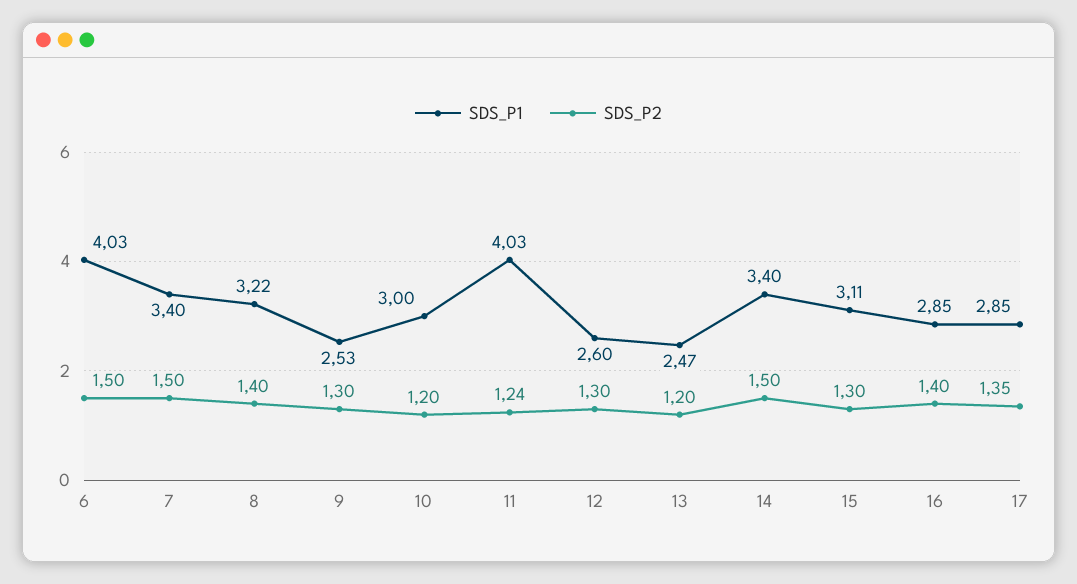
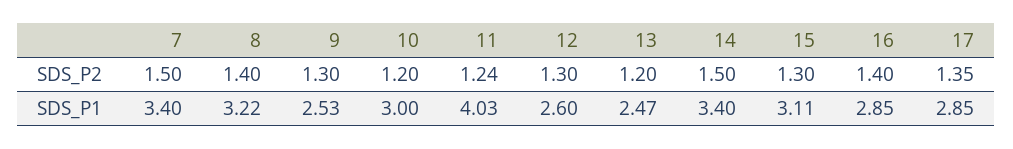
SDS_P1, 6: 4.03 -> none
SDS_P2, 6: 1.5 -> none

